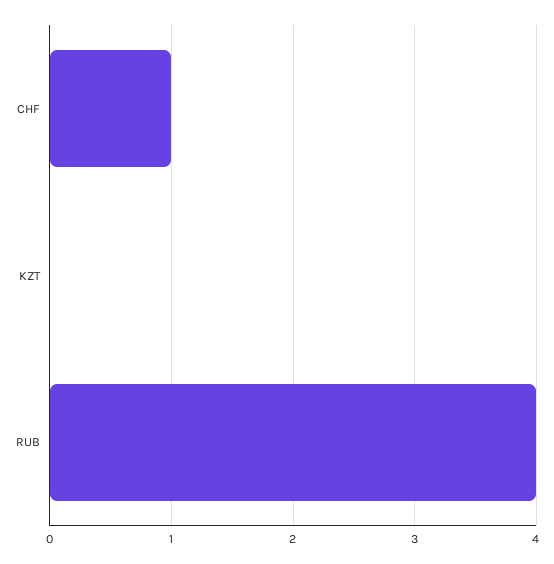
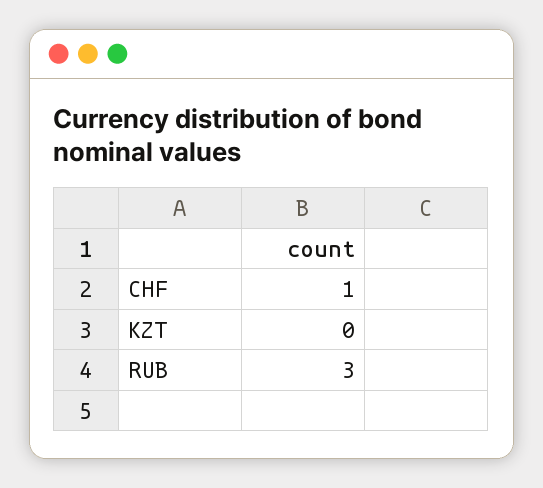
RUB: 4 -> 3

